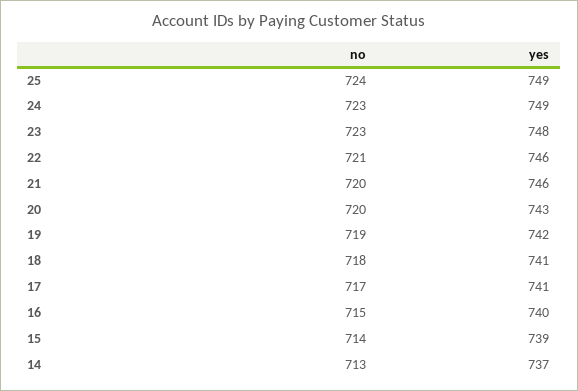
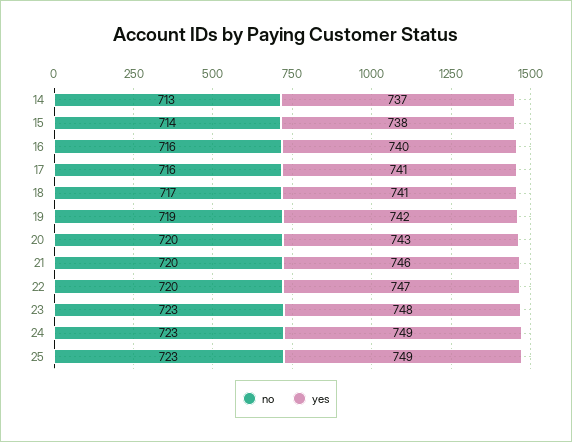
no, 25: 724 -> 723
no, 22: 721 -> 720
yes, 22: 746 -> 747
no, 18: 718 -> 717
no, 17: 717 -> 716
no, 16: 715 -> 716
yes, 15: 739 -> 738

